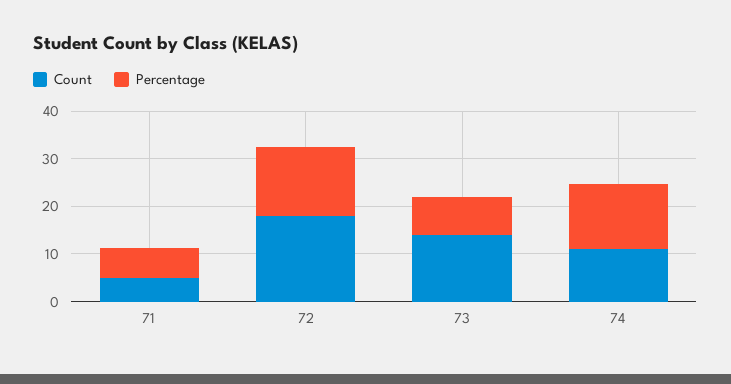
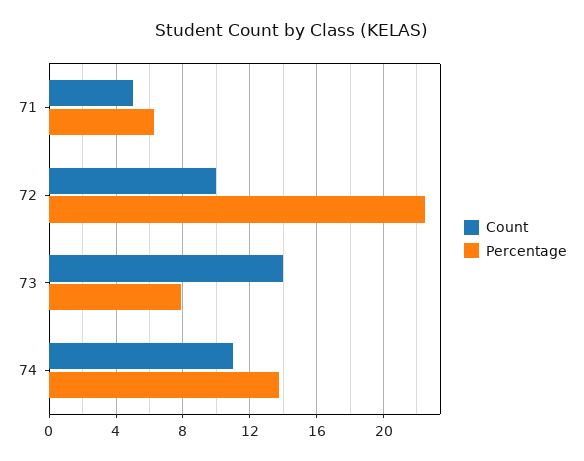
Count, 72: 18 -> 10
Percentage, 72: 14 -> 22.5

